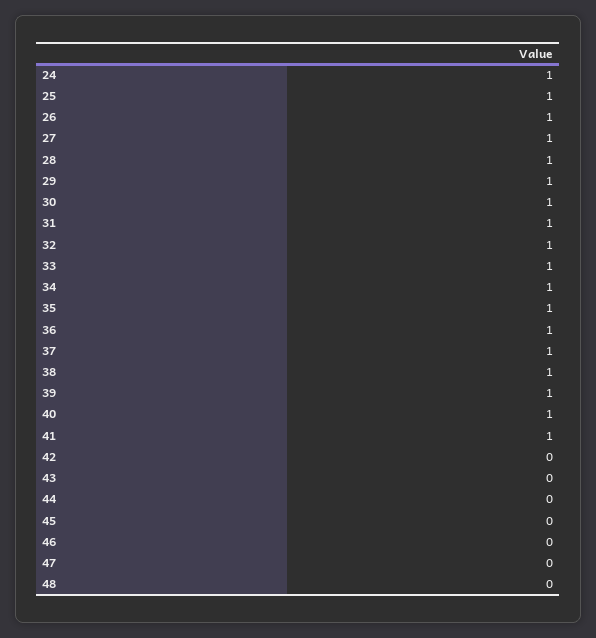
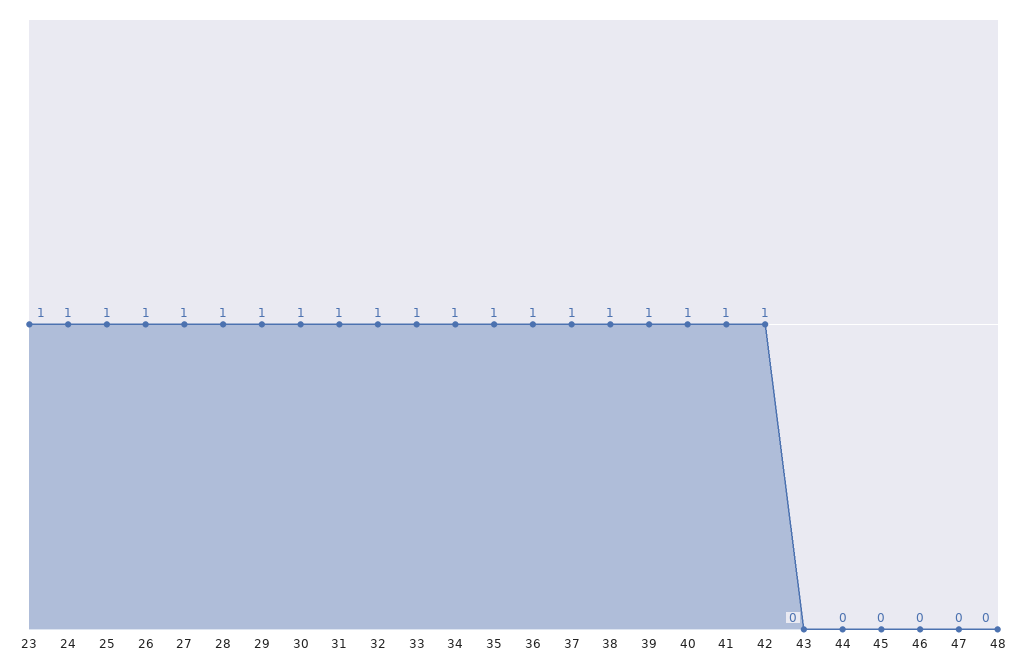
42: 0 -> 1
23: none -> 1

